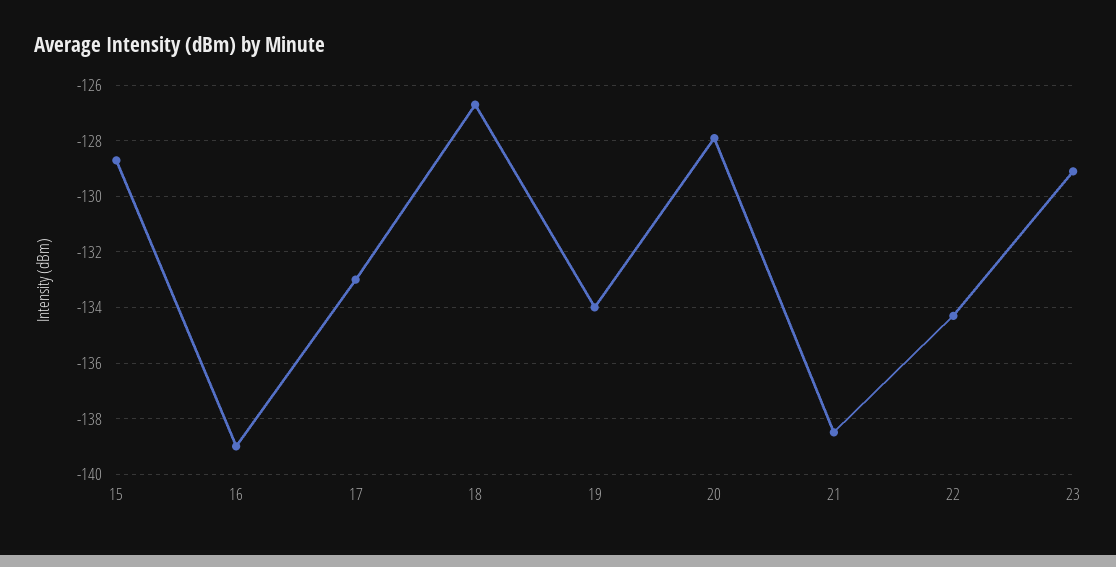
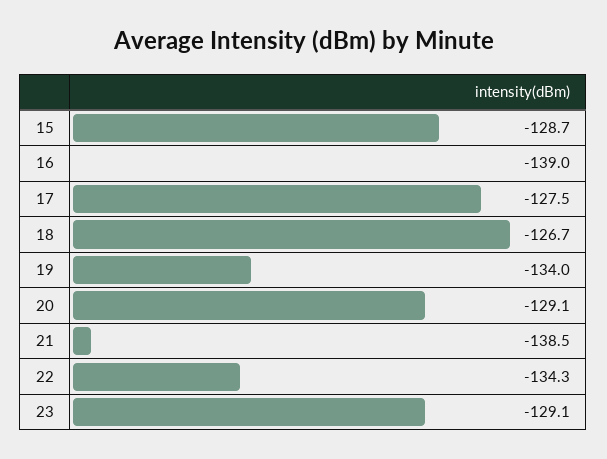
17: -133 -> -127.5
20: -128 -> -129.1

